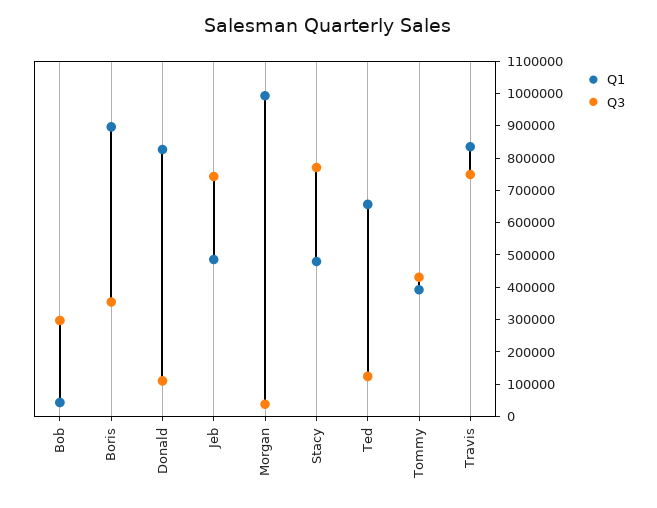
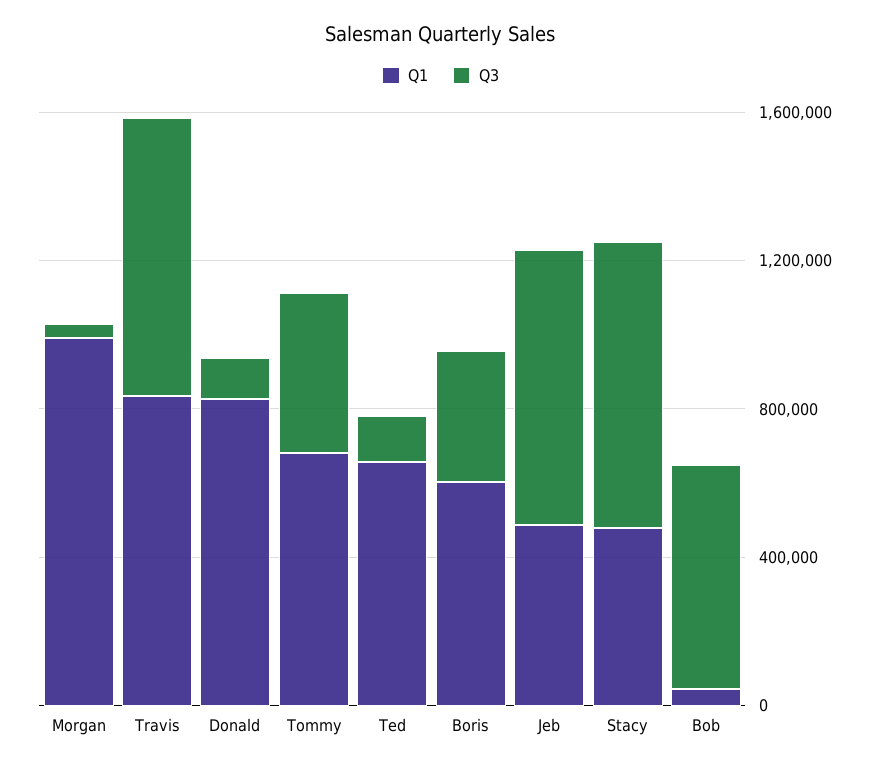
Q3, Bob: 300000 -> 600000
Q1, Boris: 900000 -> 600000
Q1, Tommy: 400000 -> 700000

